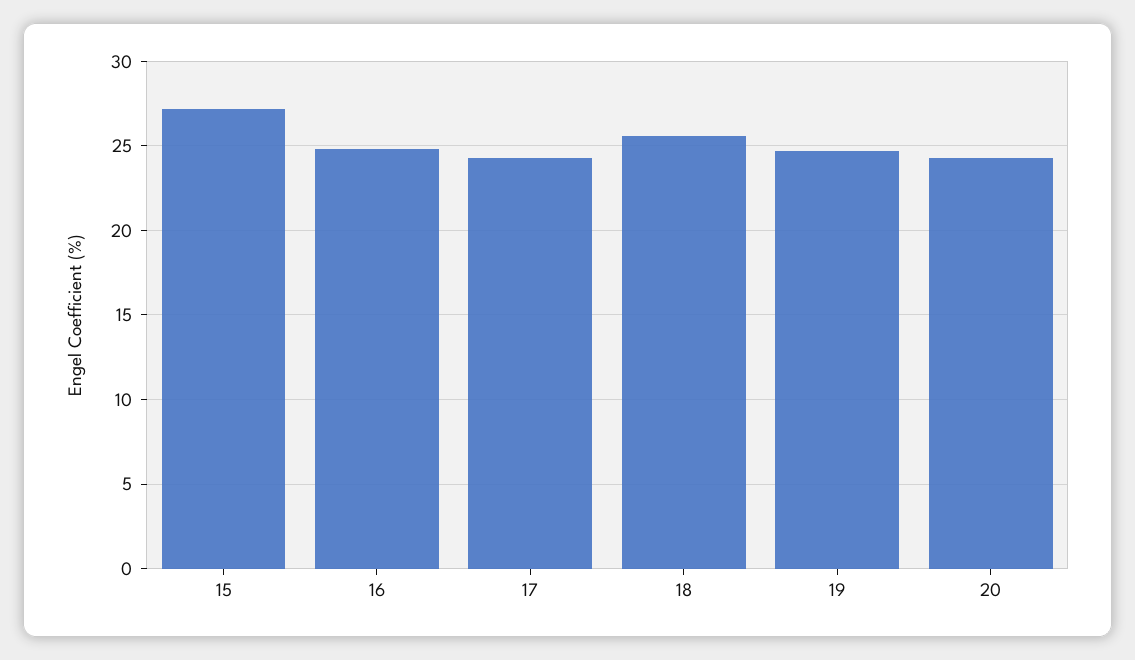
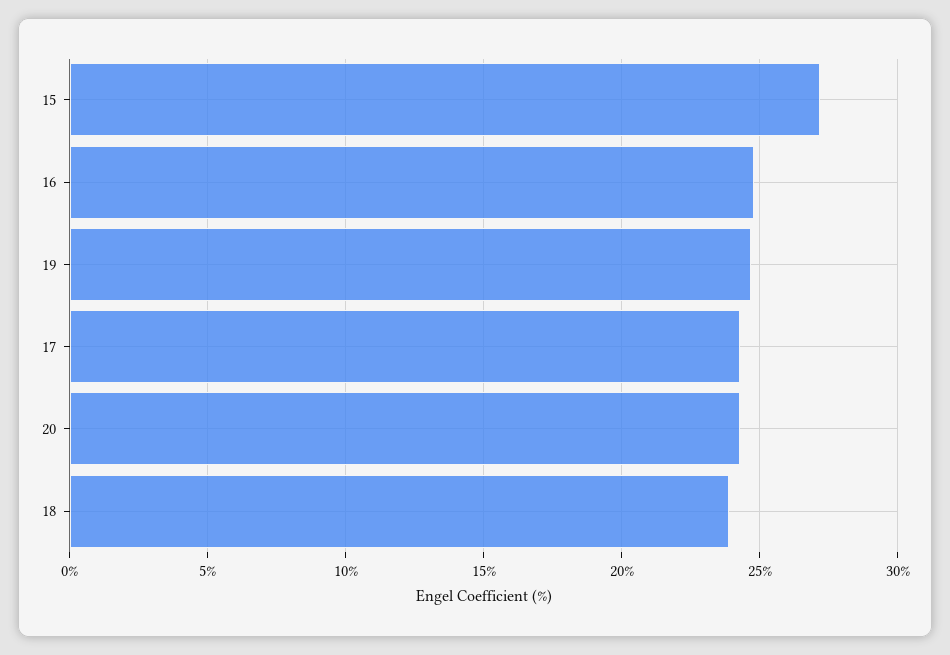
18: 25.5 -> 24

